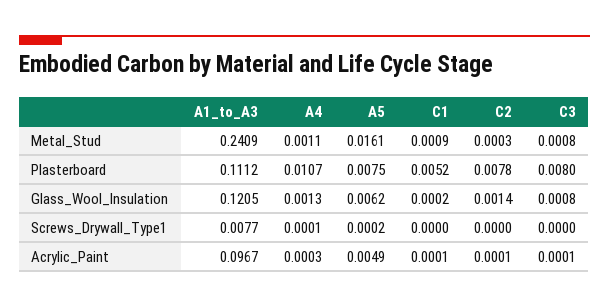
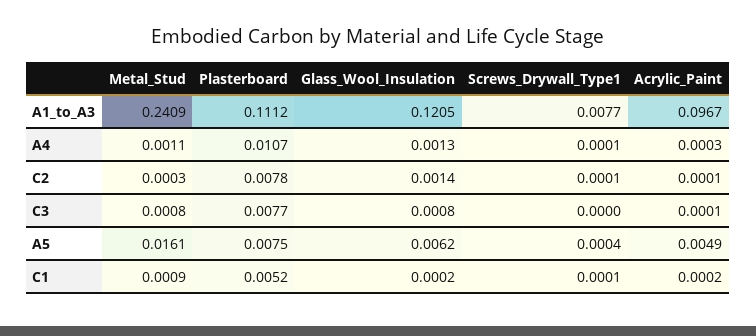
C3, Plasterboard: 0.008 -> 0.0077
A5, Screws_Drywall_Type1: 0.0002 -> 0.0004
C1, Screws_Drywall_Type1: 0 -> 0.0001
C2, Screws_Drywall_Type1: 0 -> 0.0001
C1, Acrylic_Paint: 0.0001 -> 0.0002

